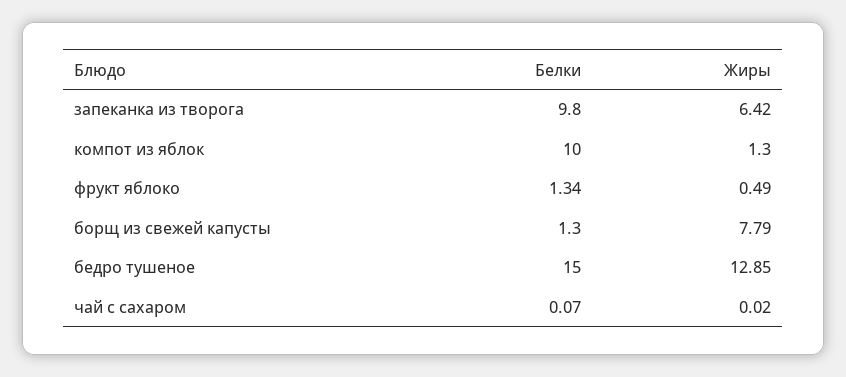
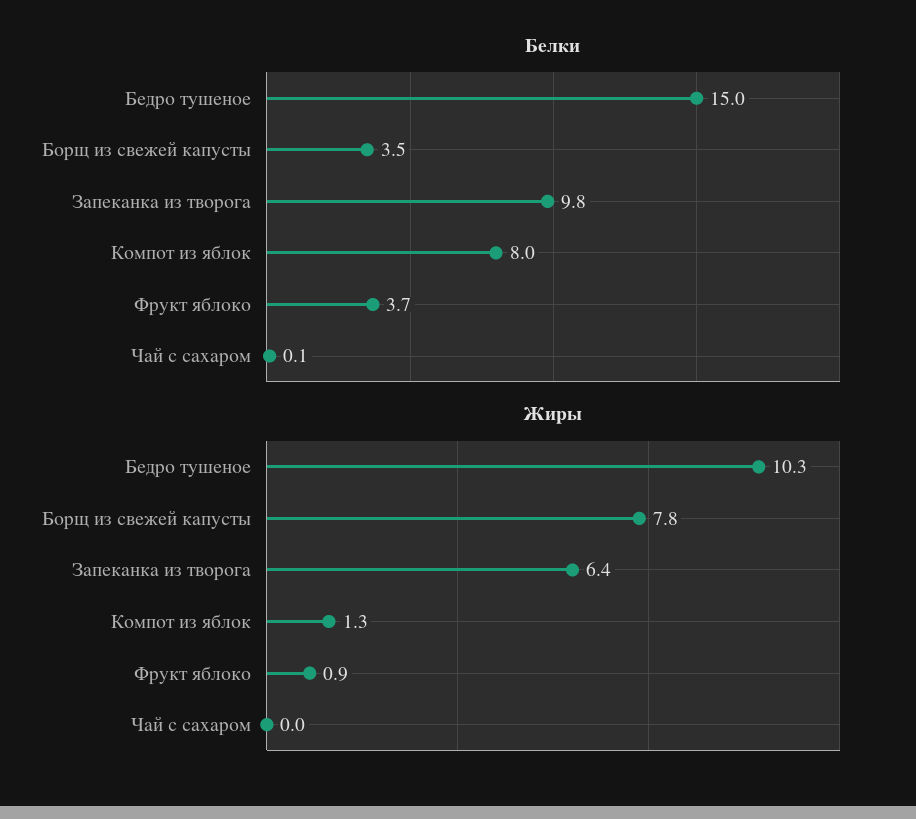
Белки, компот из яблок: 10 -> 8
Белки, фрукт яблоко: 1.34 -> 3.7
Жиры, фрукт яблоко: 0.49 -> 0.9
Белки, борщ из свежей капусты: 1.3 -> 3.5
Жиры, бедро тушеное: 12.85 -> 10.3

